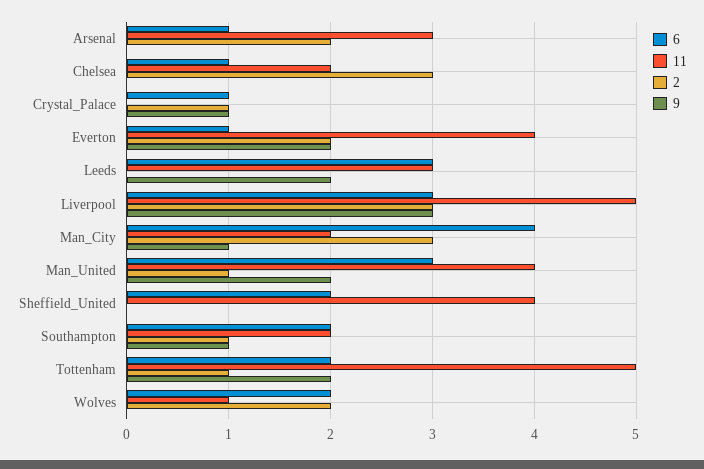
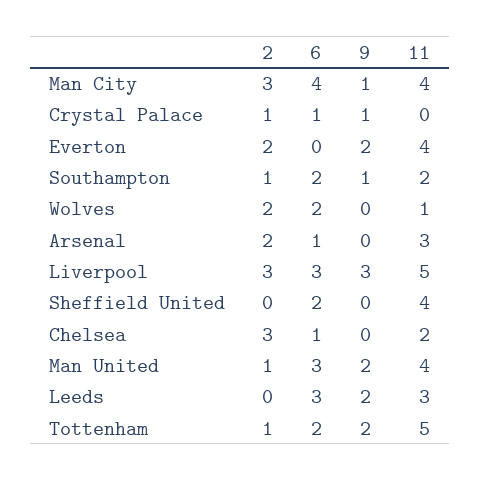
6, Everton: 1 -> 0
11, Man_City: 2 -> 4

